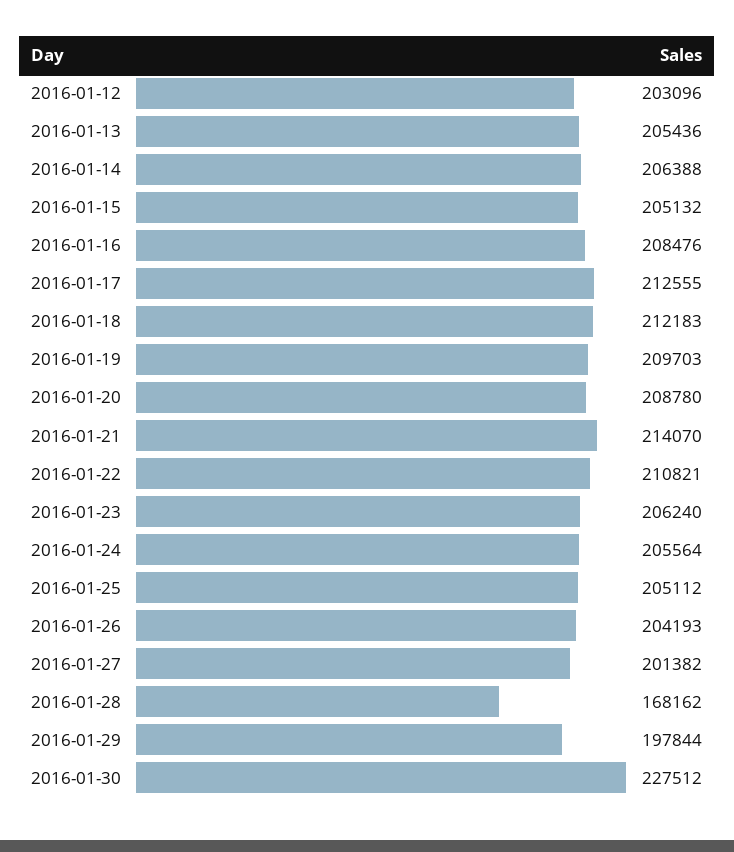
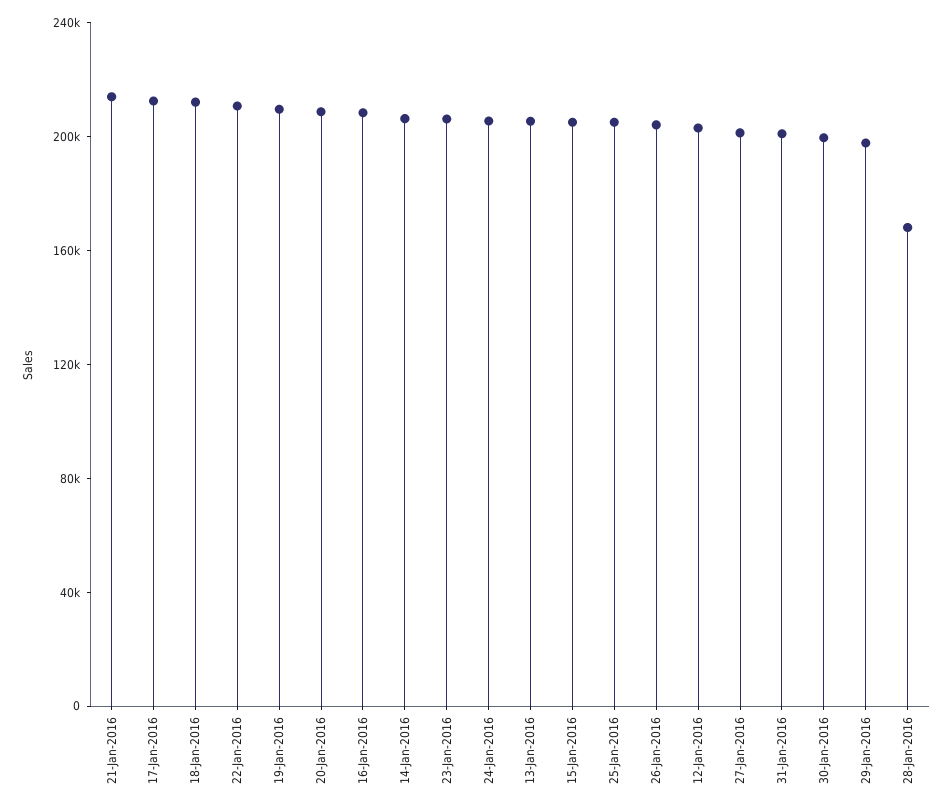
2016-01-30: 227512 -> 200000
31-Jan-2016: none -> 200000

